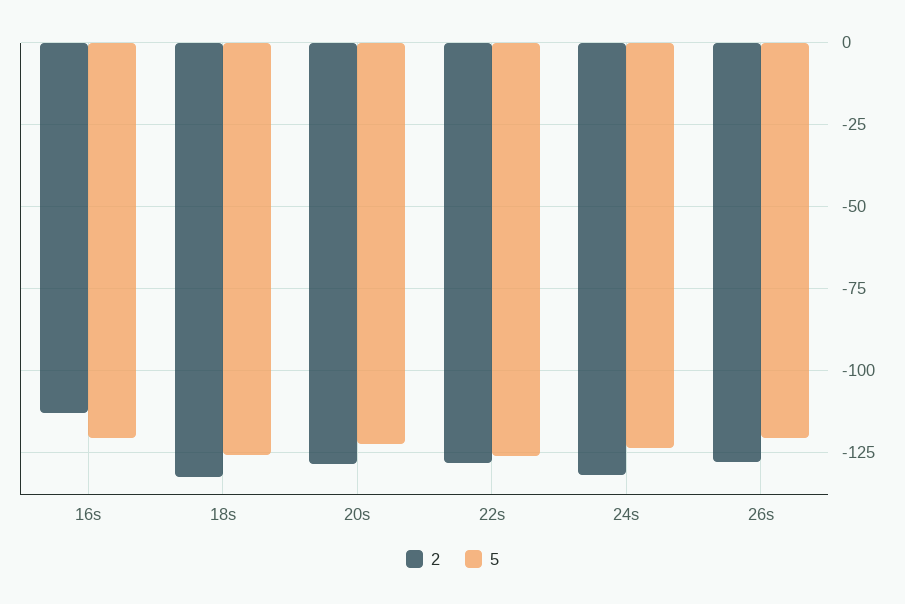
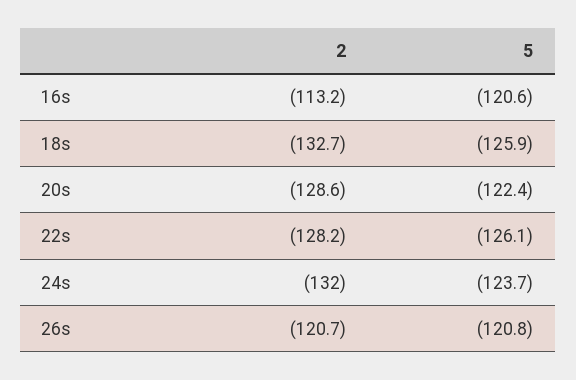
2, 26s: -127.5 -> -120.7

